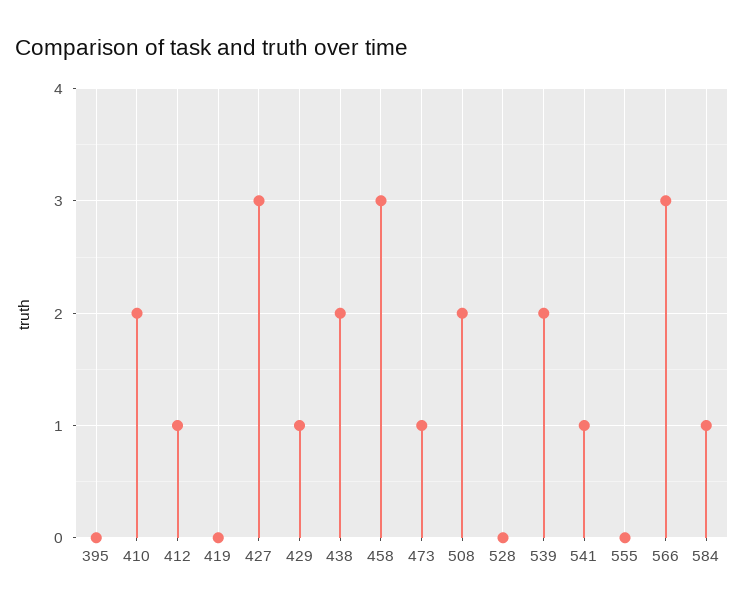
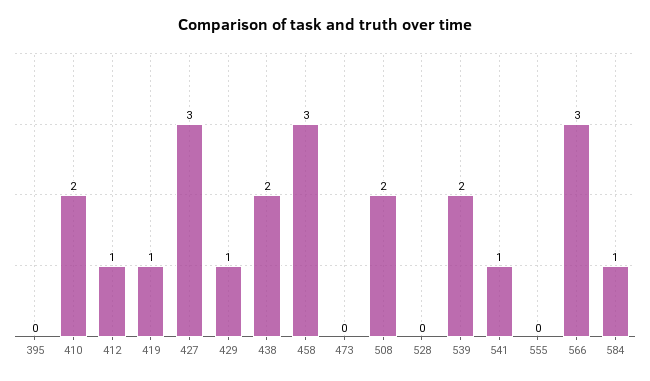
419: 0 -> 1
473: 1 -> 0

